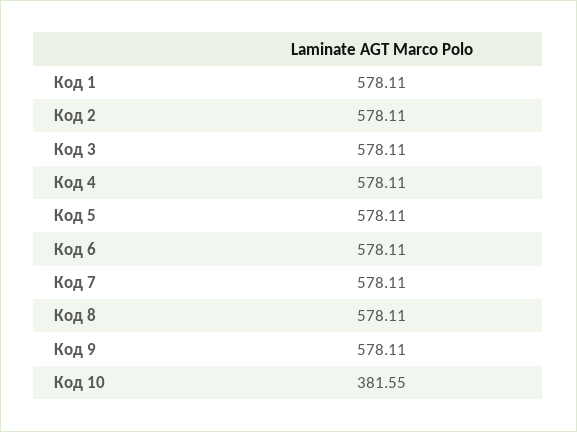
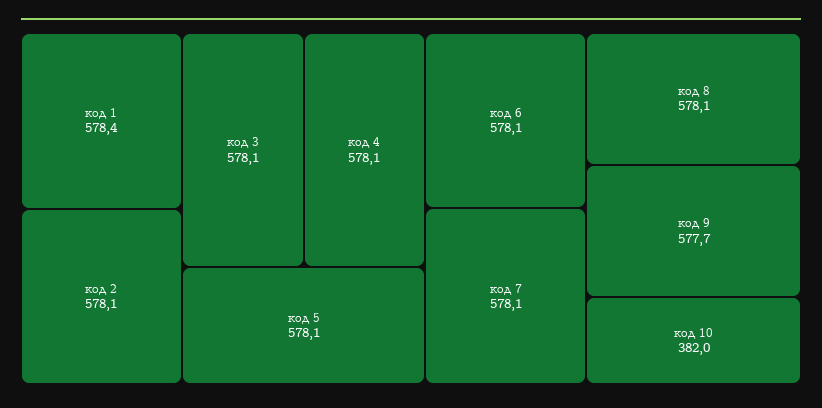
Код 1: 578.11 -> 578.4
Код 9: 578.11 -> 577.7
Код 10: 381.55 -> 382

